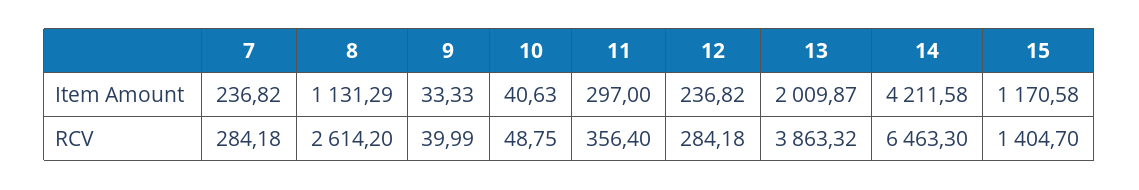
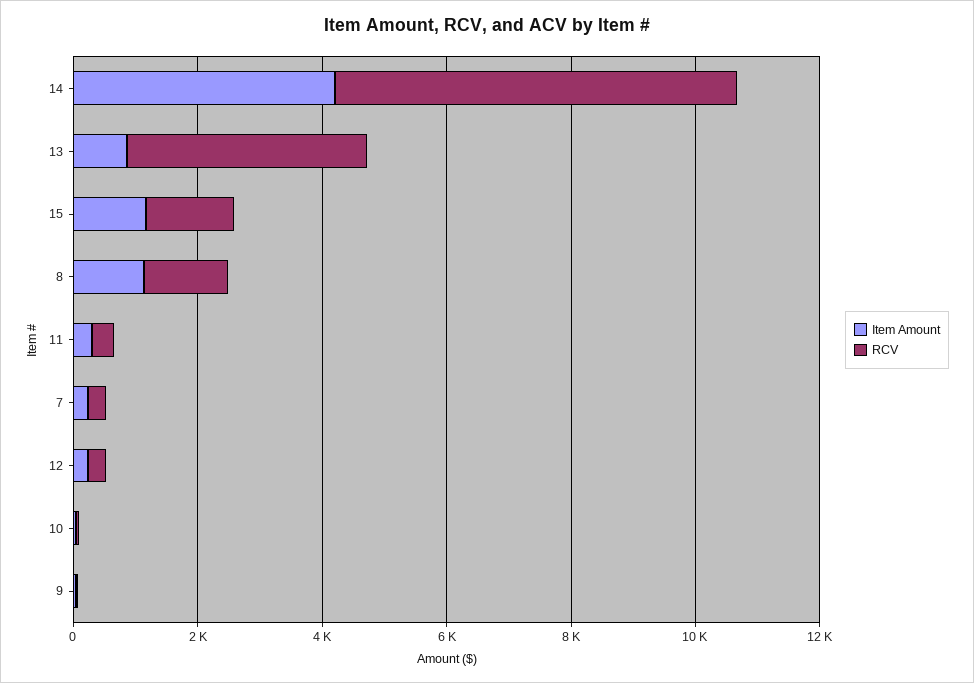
Item Amount, 13: 2009.87 -> 1000
RCV, 8: 2614.2 -> 1500

